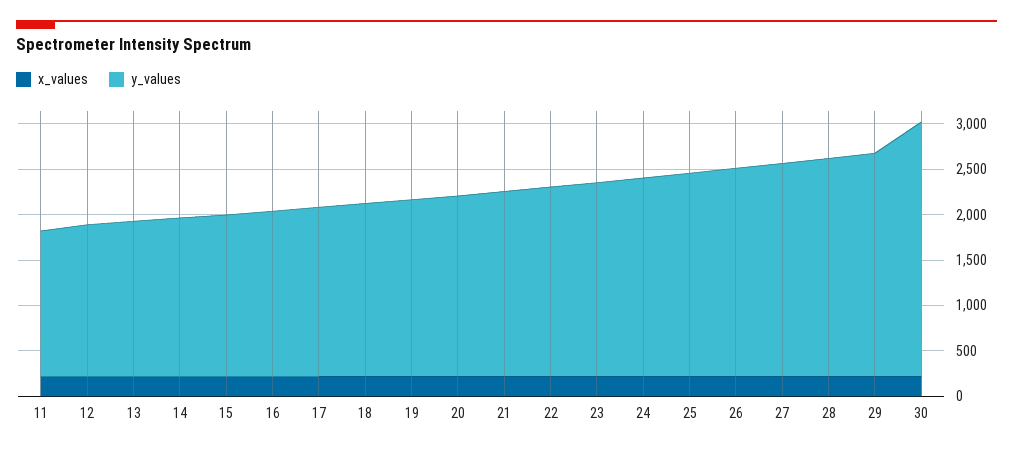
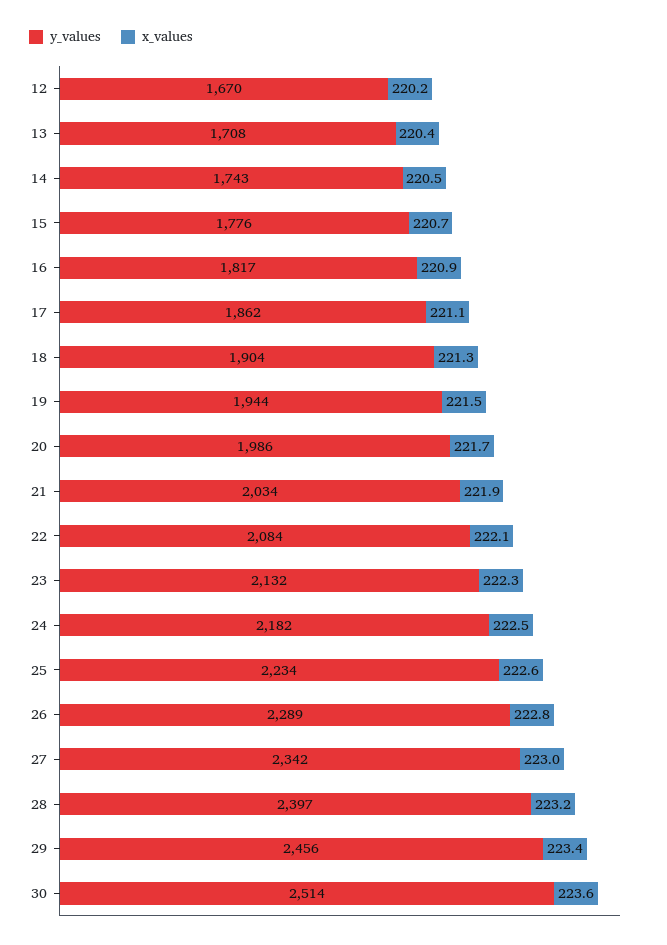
x_values, 11: 200 -> none
y_values, 11: 1600 -> none
y_values, 30: 2800 -> 2514

